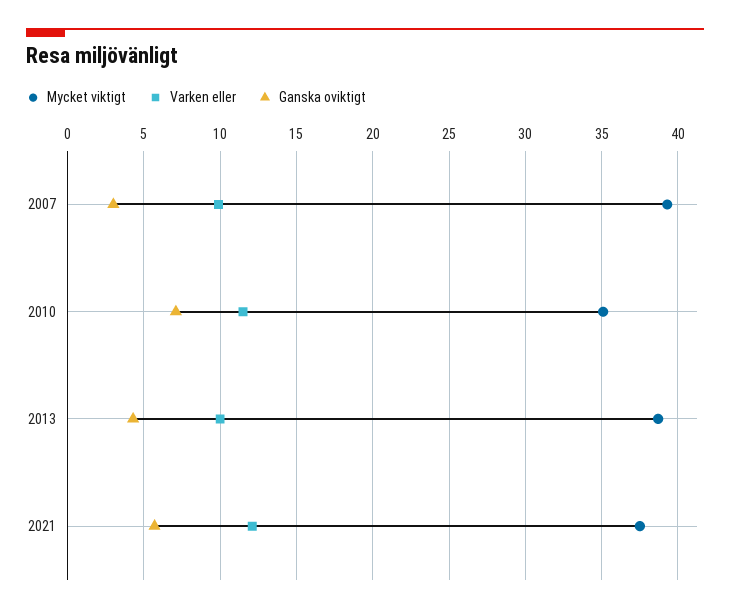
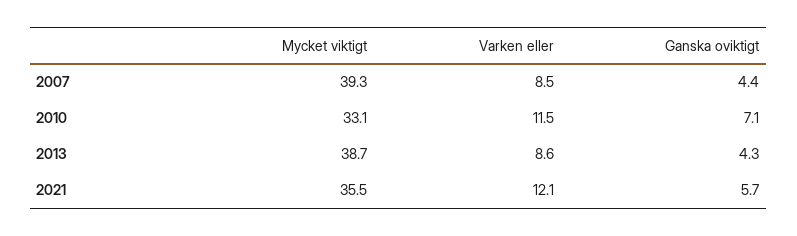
Varken eller, 2007: 10 -> 8.5
Ganska oviktigt, 2007: 3 -> 4.4
Mycket viktigt, 2010: 35 -> 33.1
Varken eller, 2013: 10 -> 8.6
Mycket viktigt, 2021: 37.5 -> 35.5

